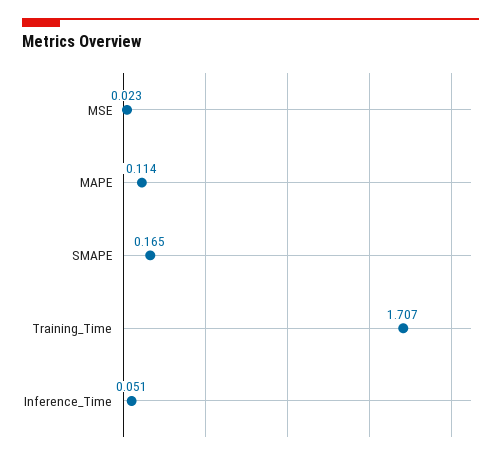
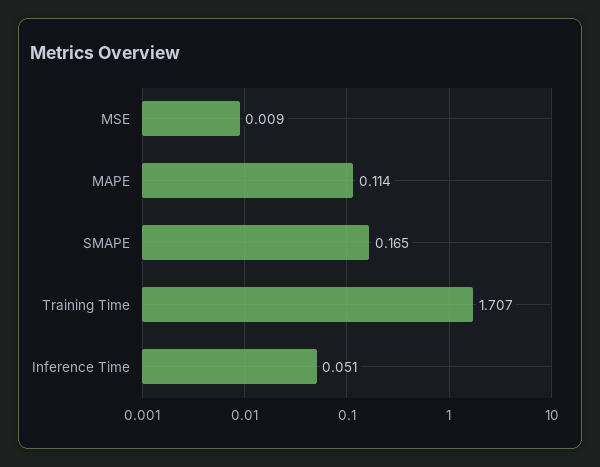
MSE: 0.023 -> 0.009

